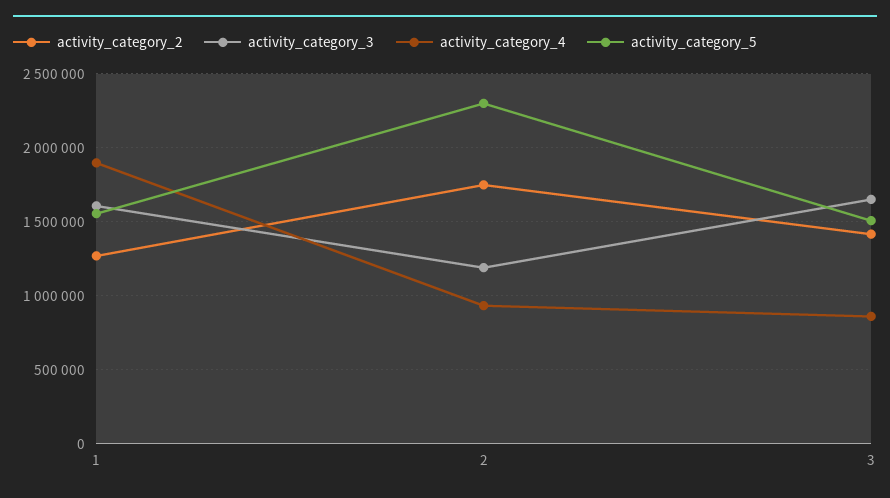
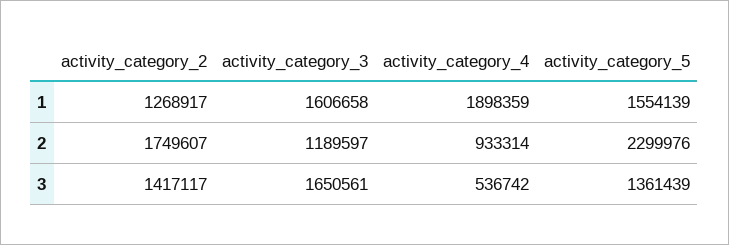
activity_category_4, 3: 850000 -> 536742
activity_category_5, 3: 1500000 -> 1361439

